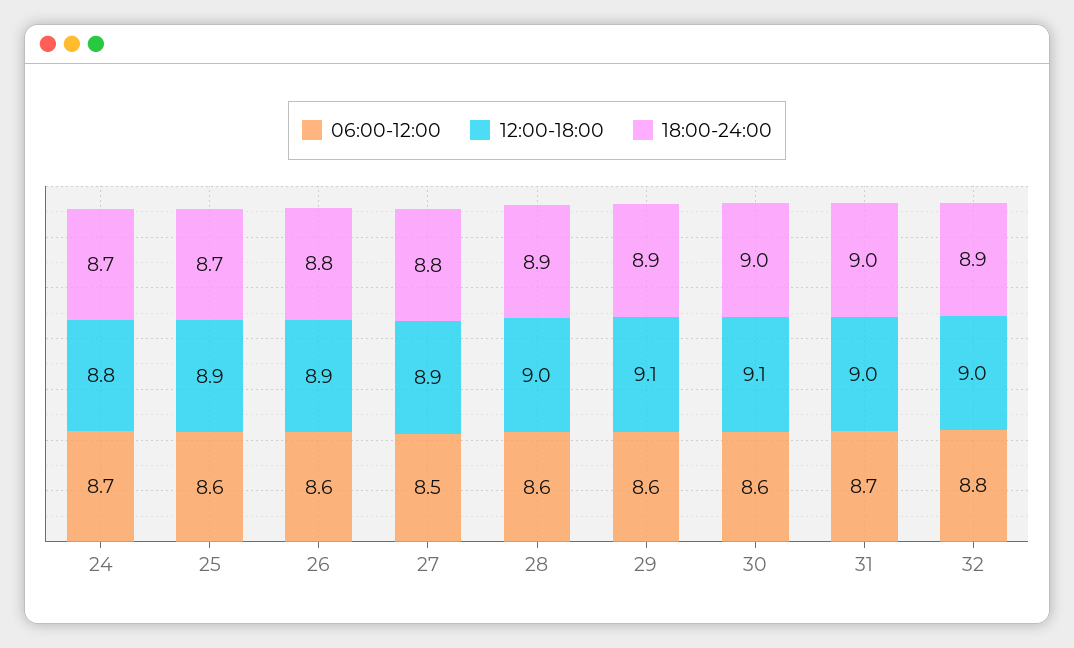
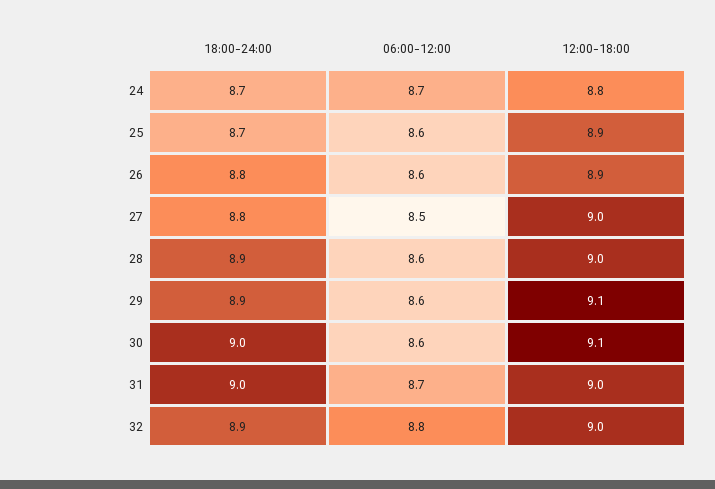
12:00-18:00, 27: 8.9 -> 9

